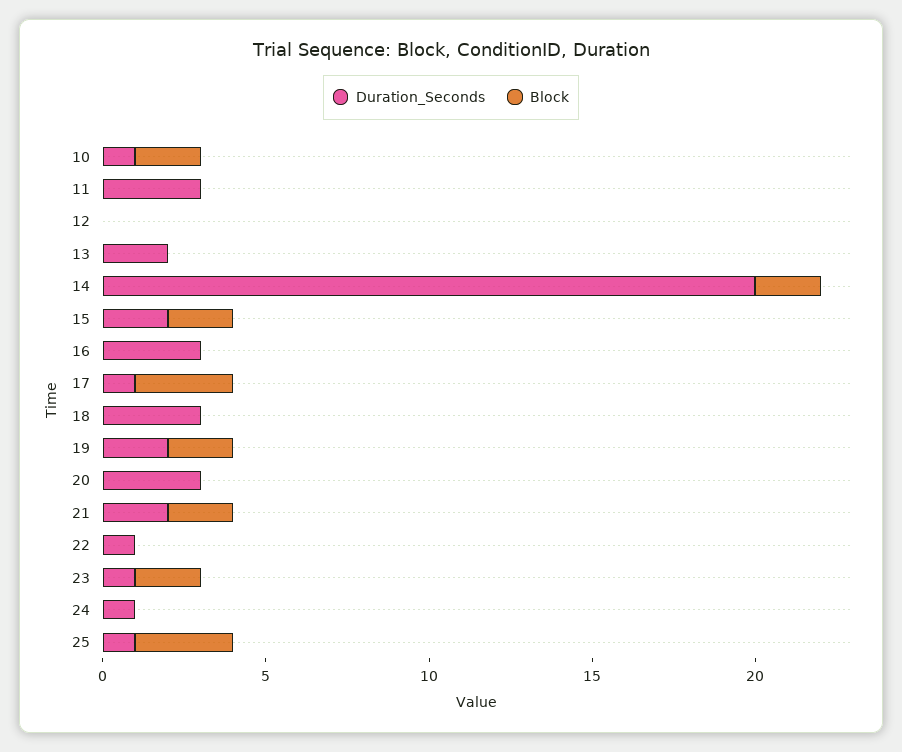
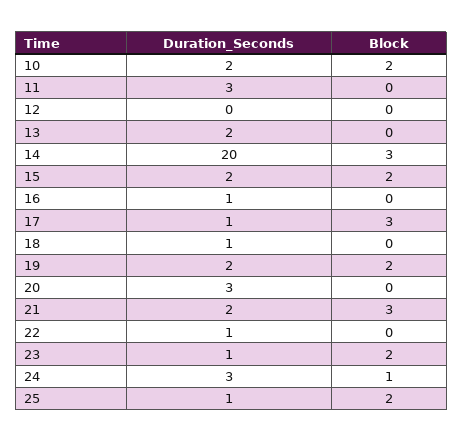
Duration_Seconds, 10: 1 -> 2
Block, 14: 2 -> 3
Duration_Seconds, 16: 3 -> 1
Duration_Seconds, 18: 3 -> 1
Block, 21: 2 -> 3
Duration_Seconds, 24: 1 -> 3
Block, 24: 0 -> 1
Block, 25: 3 -> 2

